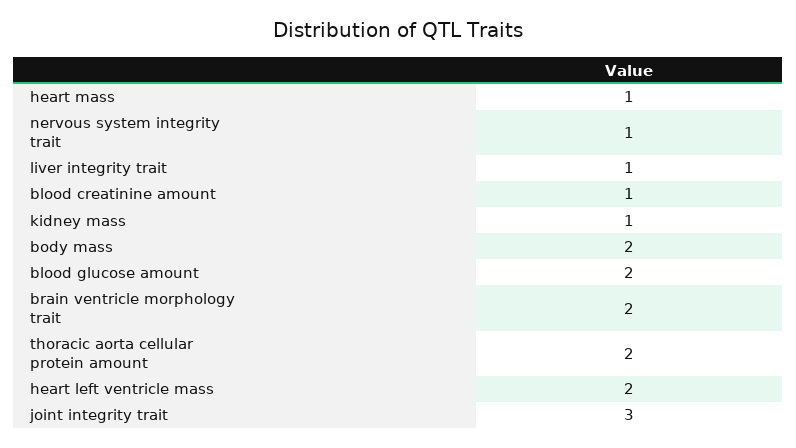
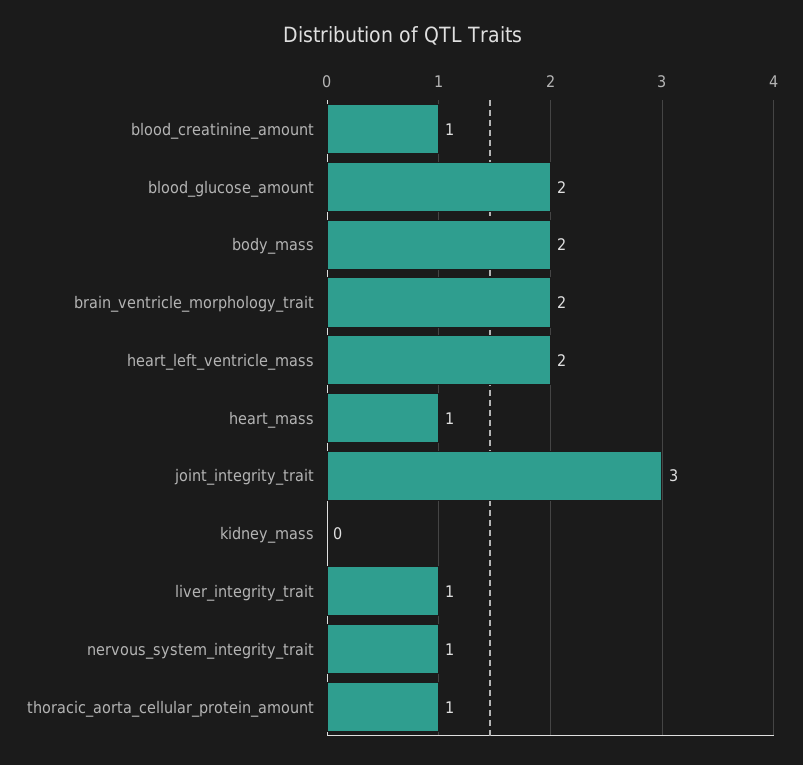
kidney mass: 1 -> 0
thoracic aorta cellular protein amount: 2 -> 1

